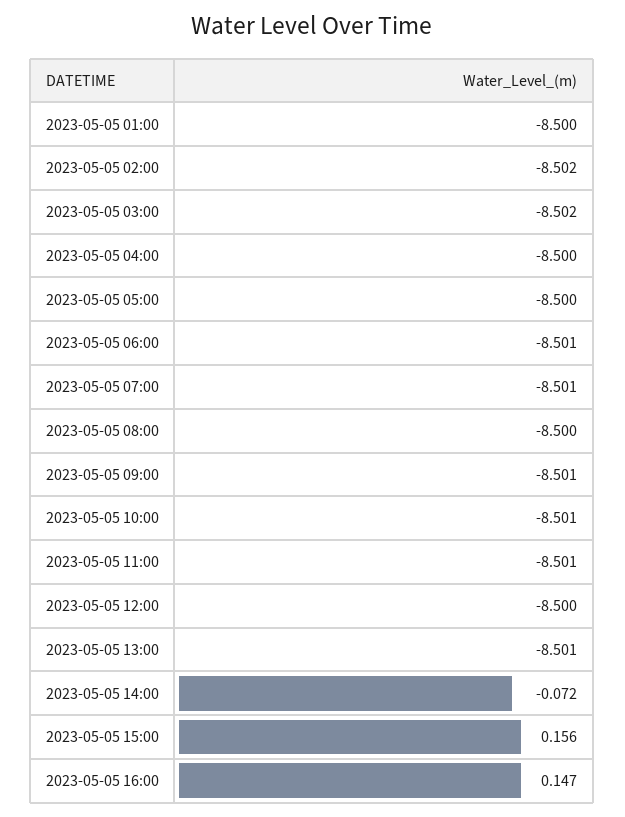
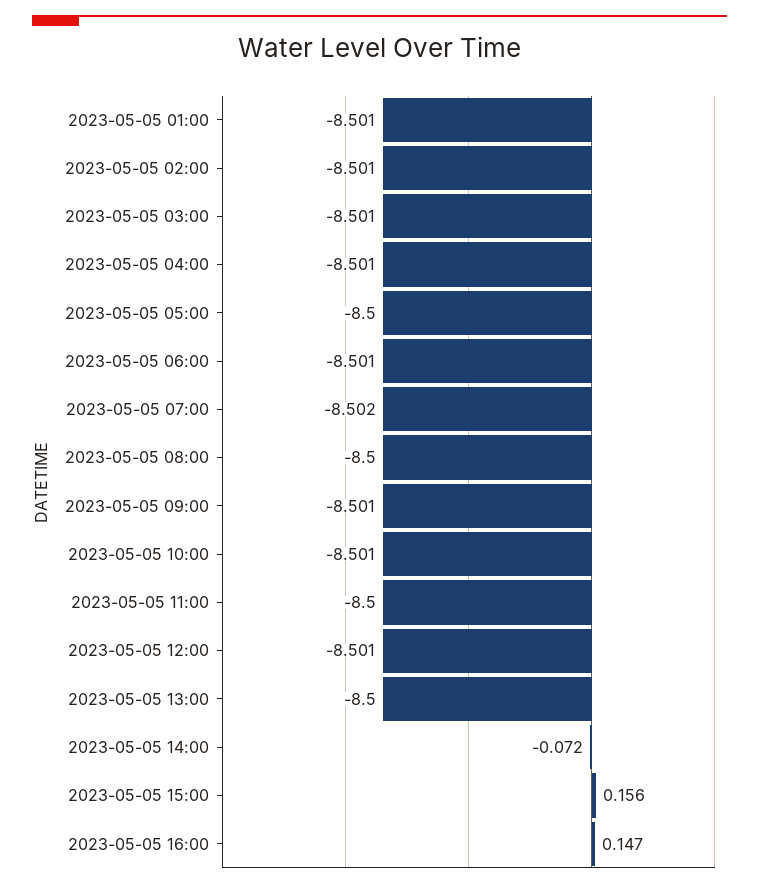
2023-05-05 01:00: -8.5 -> -8.501
2023-05-05 02:00: -8.502 -> -8.501
2023-05-05 03:00: -8.502 -> -8.501
2023-05-05 04:00: -8.5 -> -8.501
2023-05-05 07:00: -8.501 -> -8.502
2023-05-05 11:00: -8.501 -> -8.5
2023-05-05 12:00: -8.5 -> -8.501
2023-05-05 13:00: -8.501 -> -8.5

